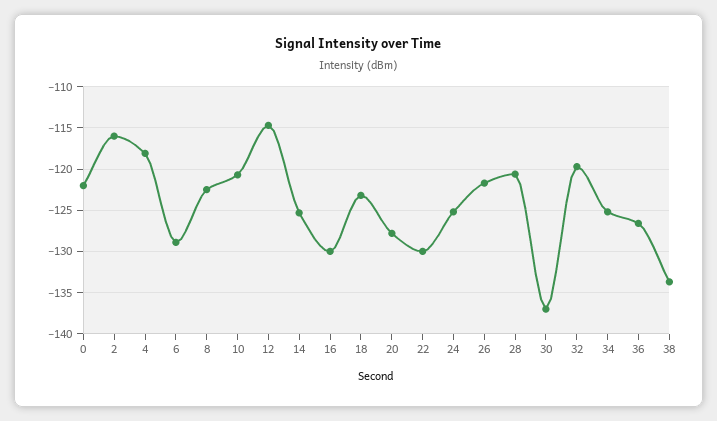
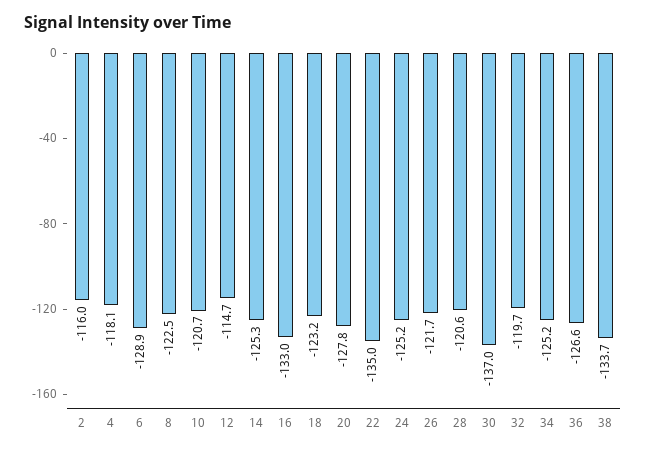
0: -122 -> none
16: -130 -> -133
22: -130 -> -135

